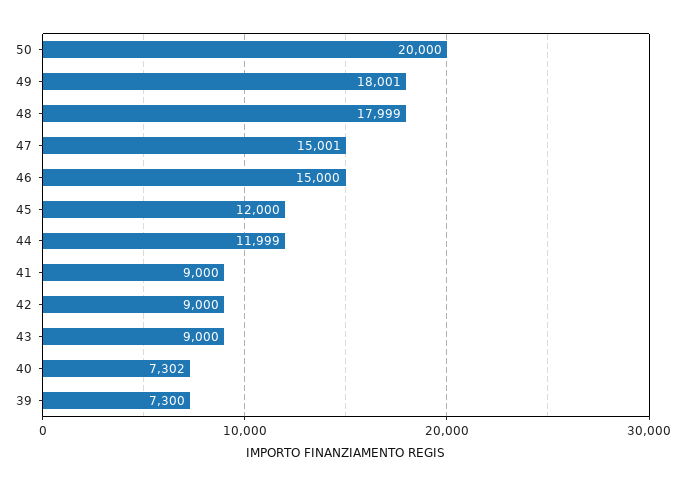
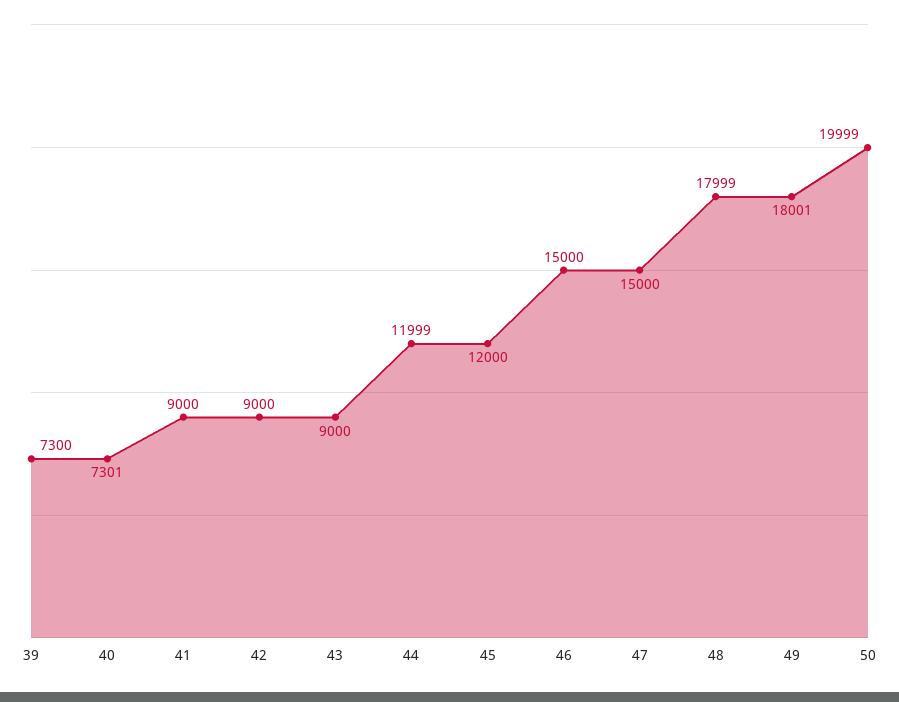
50: 20000 -> 19999
47: 15001 -> 15000
40: 7302 -> 7301

